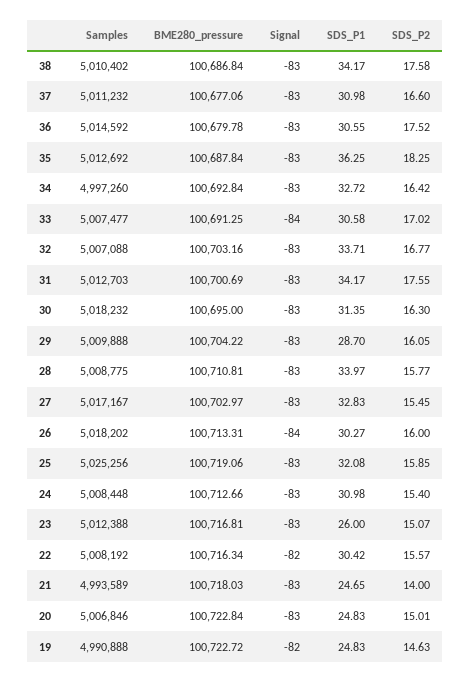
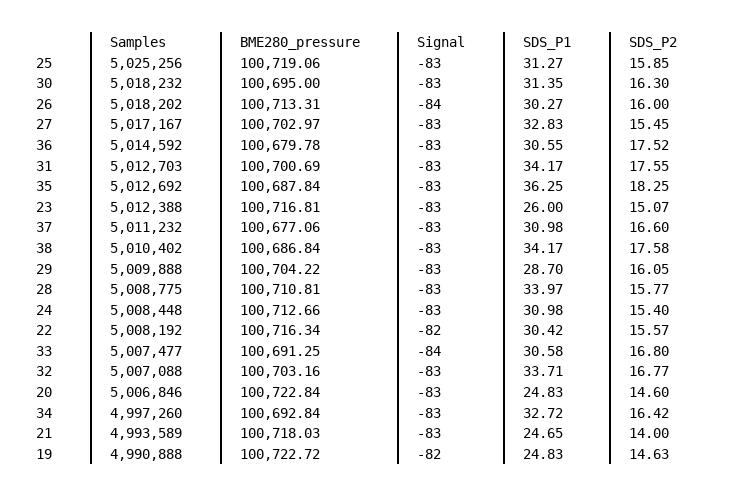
SDS_P2, 33: 17.02 -> 16.8
SDS_P1, 25: 32.08 -> 31.27
SDS_P2, 20: 15.01 -> 14.6

